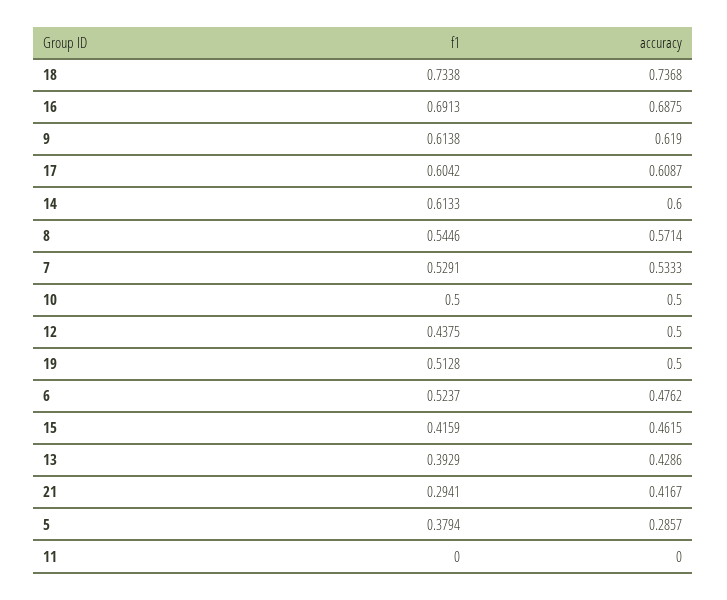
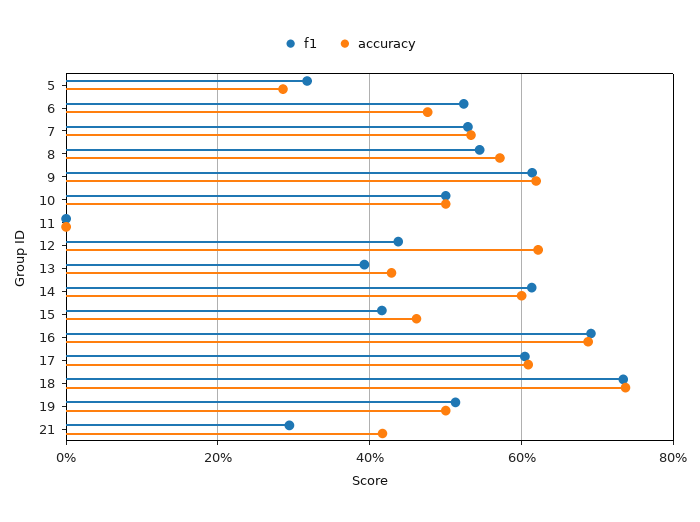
accuracy, 12: 0.5 -> 0.62
f1, 5: 0.3794 -> 0.32

